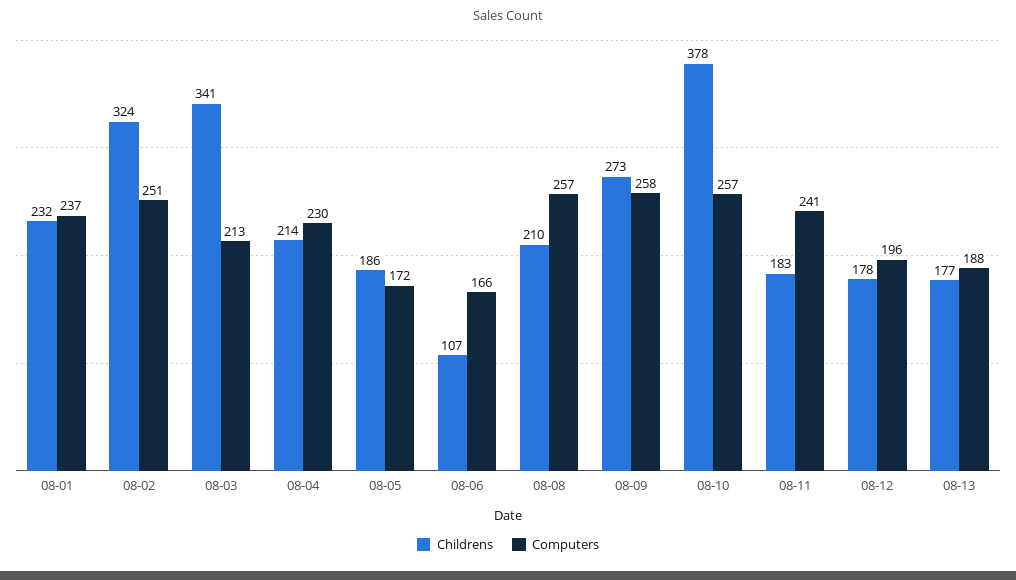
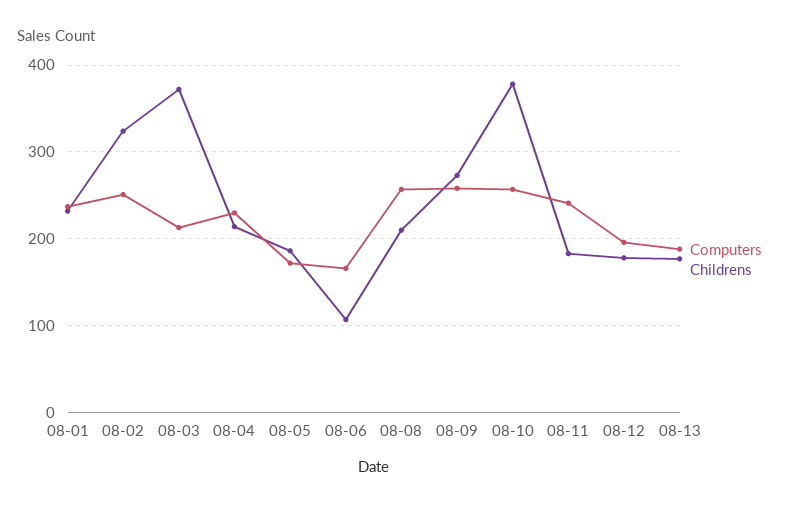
Childrens, 08-03: 341 -> 370

